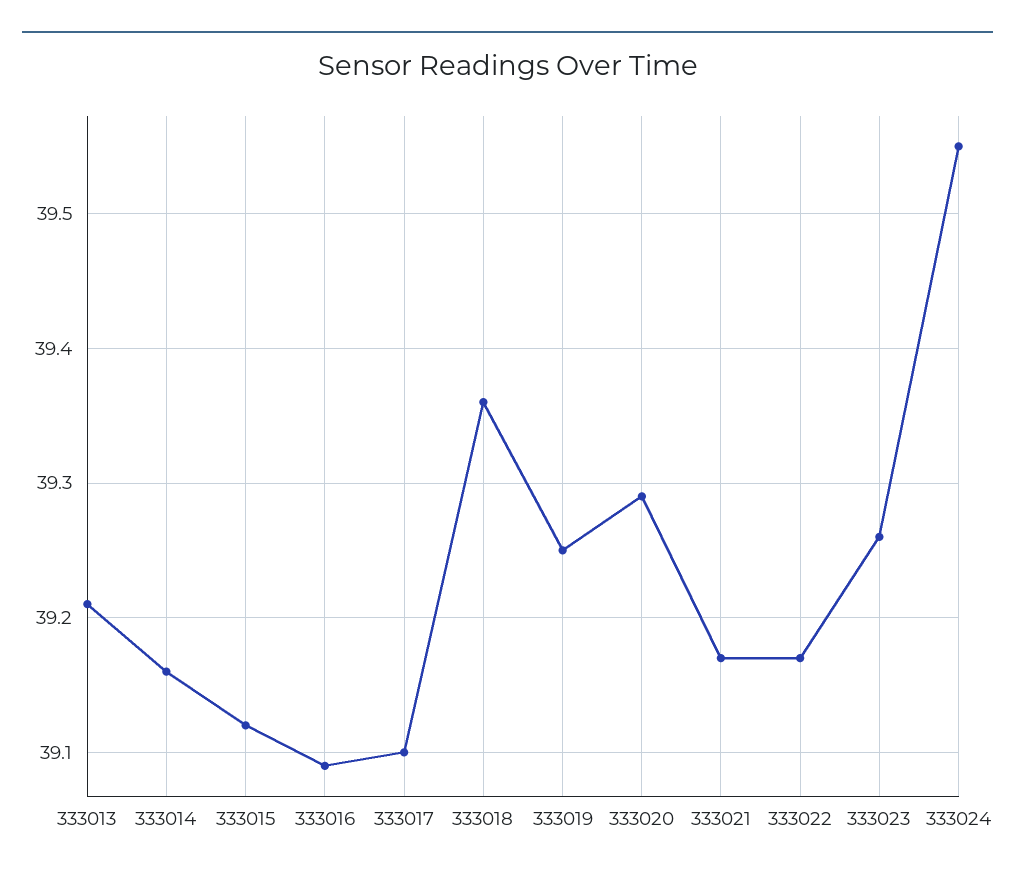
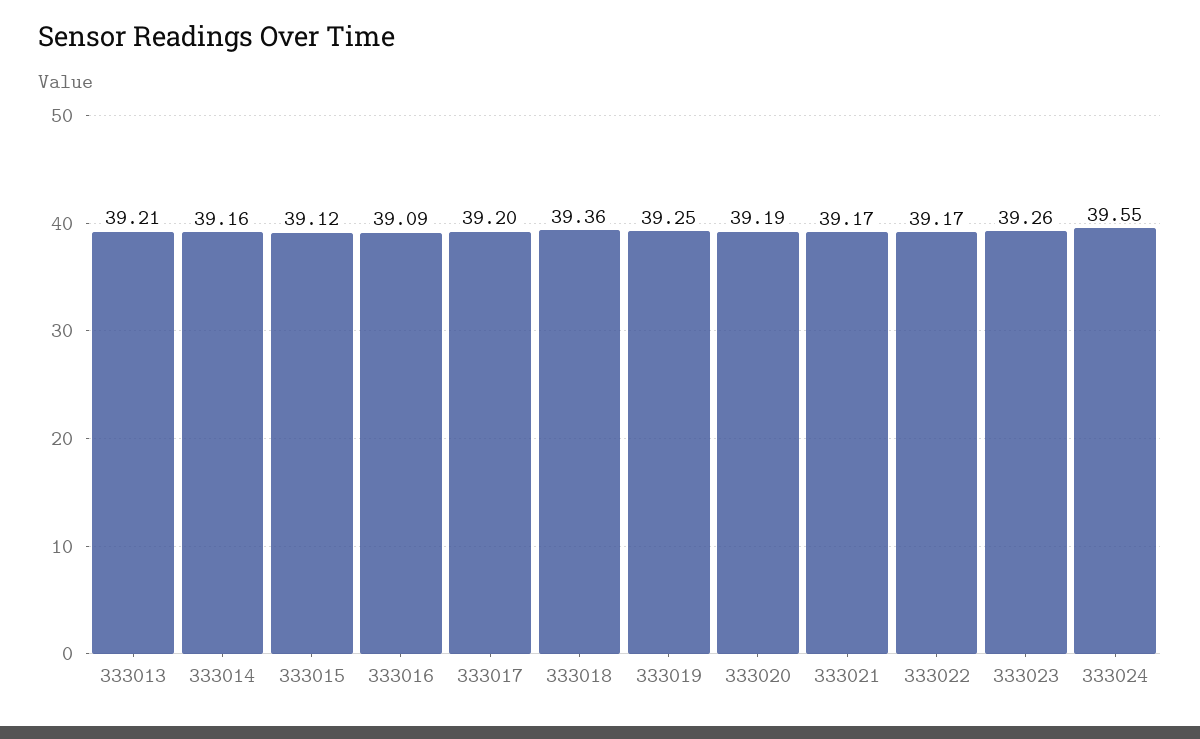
333017: 39.1 -> 39.2
333020: 39.29 -> 39.19

